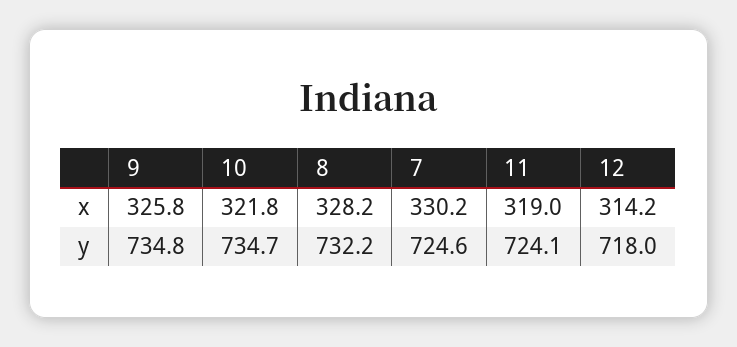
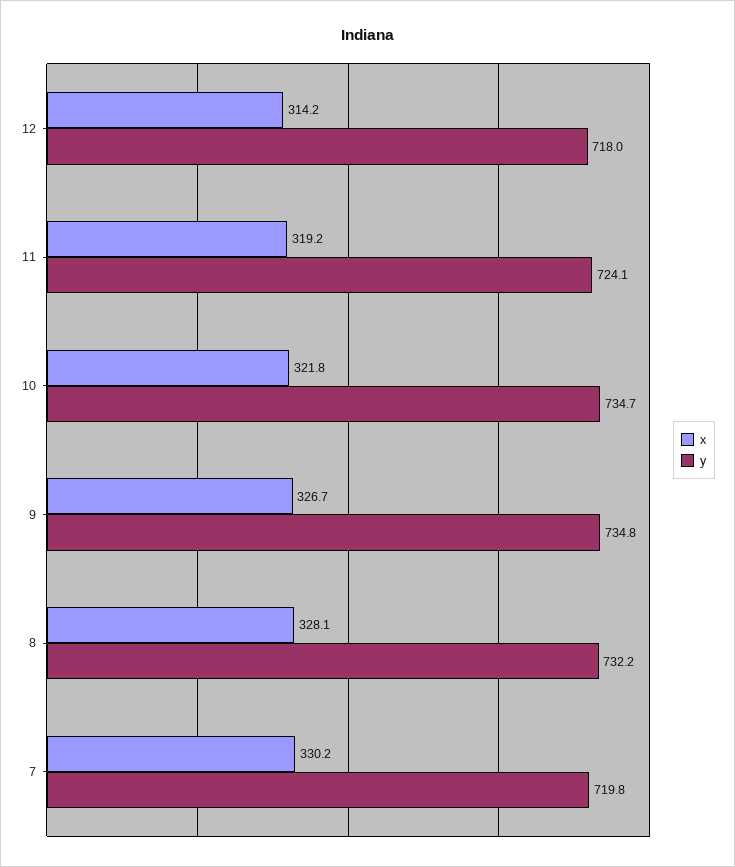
x, 9: 325.8 -> 326.7
x, 8: 328.2 -> 328.1
x, 11: 319 -> 319.2
y, 7: 724.6 -> 719.8

